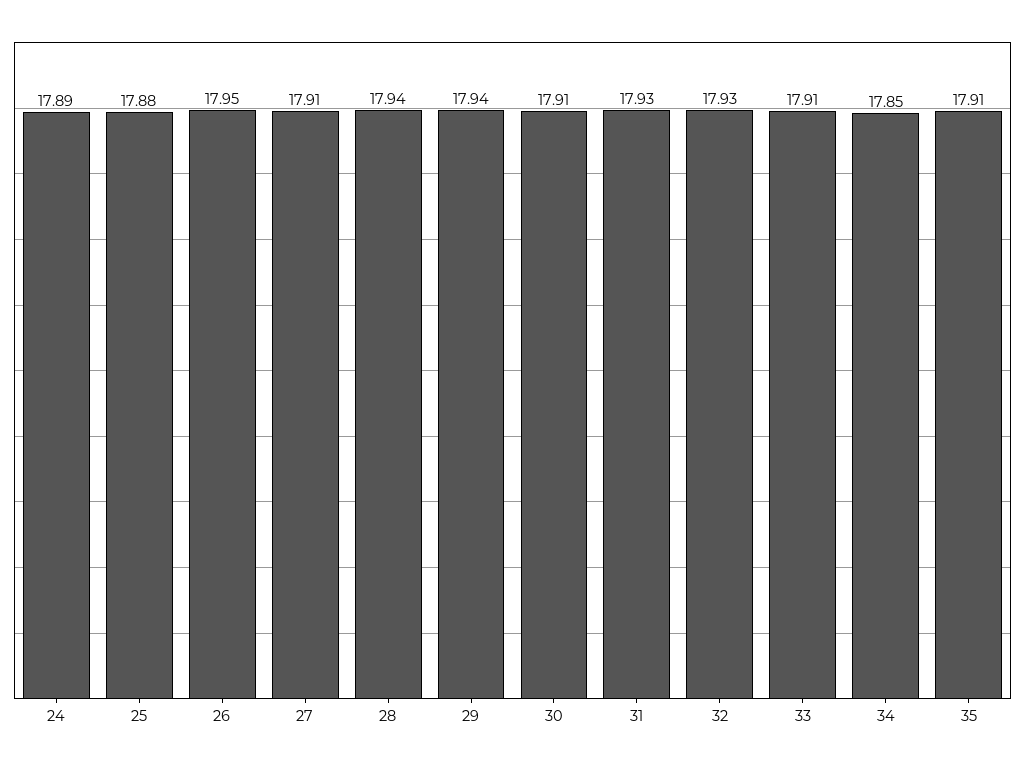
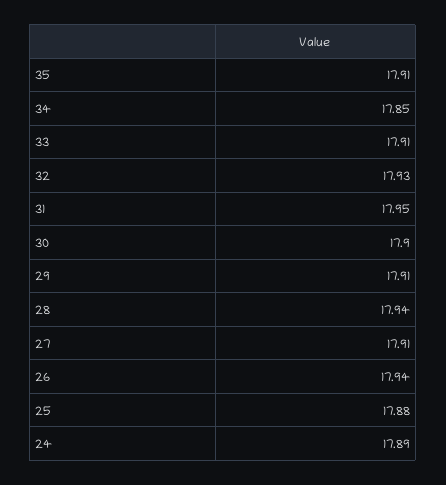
26: 17.95 -> 17.94
29: 17.94 -> 17.91
30: 17.91 -> 17.9
31: 17.93 -> 17.95

